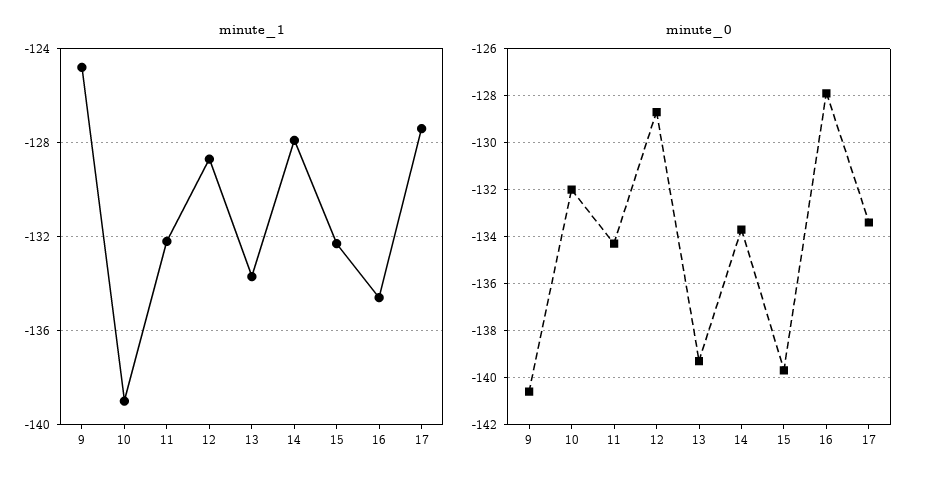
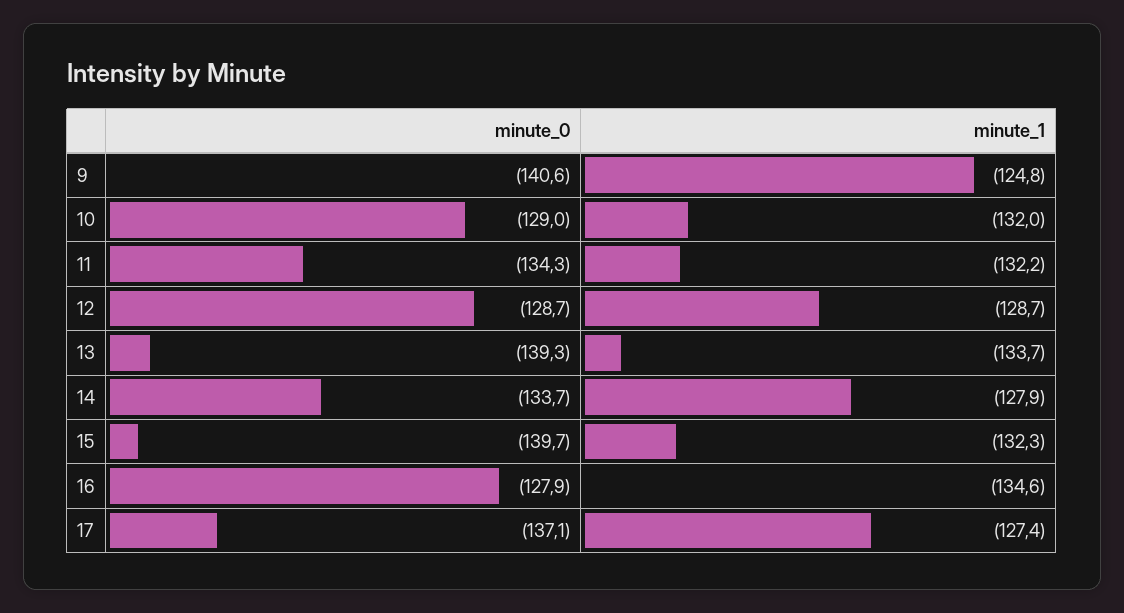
minute_1, 10: -139 -> -132
minute_0, 10: -132 -> -129
minute_0, 17: -133.5 -> -137.1

